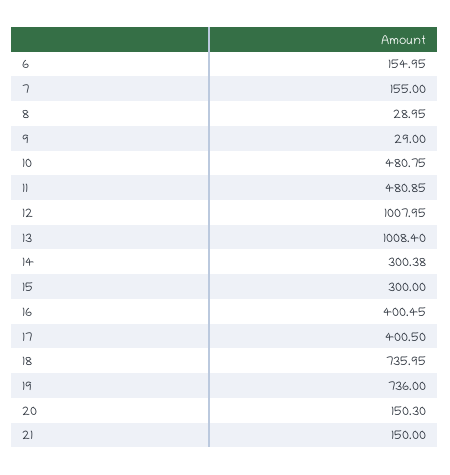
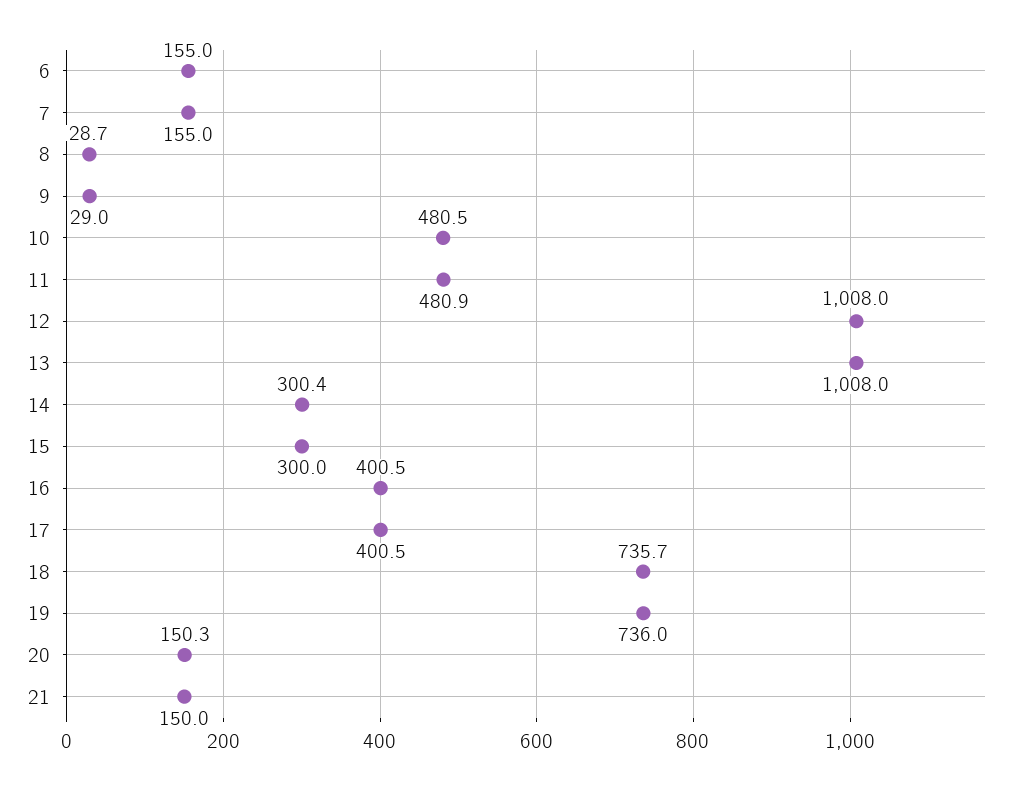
8: 28.95 -> 28.7
10: 480.75 -> 480.5
13: 1008.4 -> 1008
18: 735.95 -> 735.7

